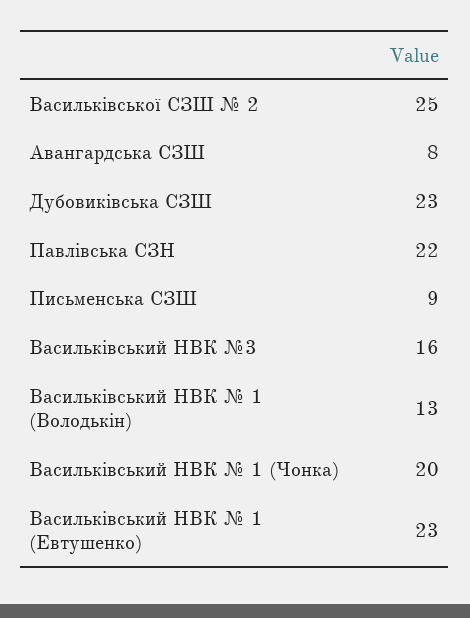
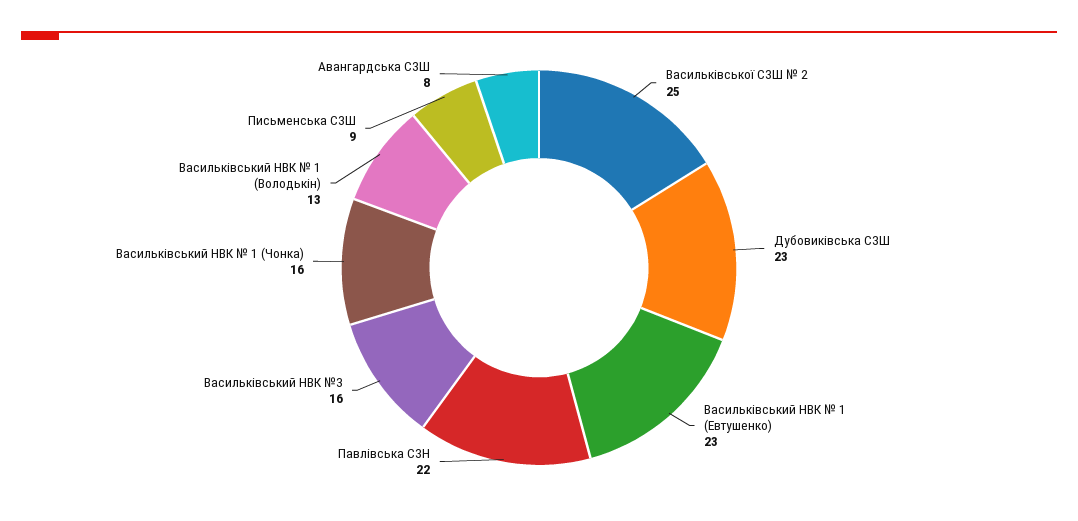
Васильківський НВК № 1 (Чонка): 20 -> 16

